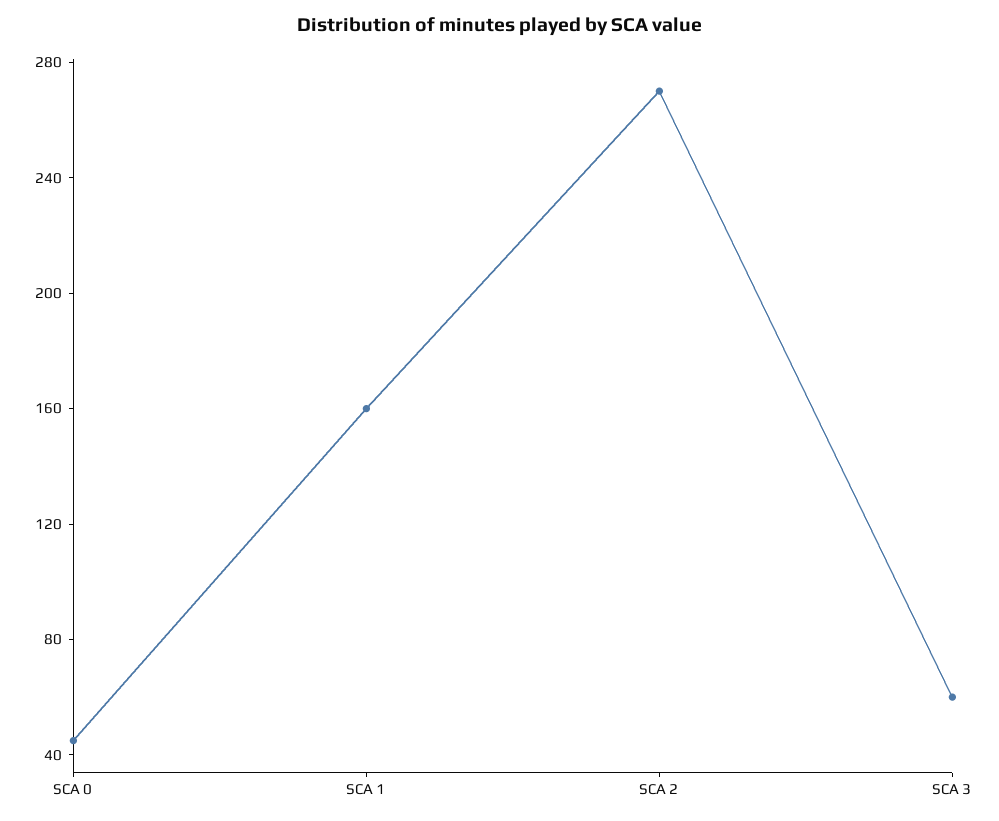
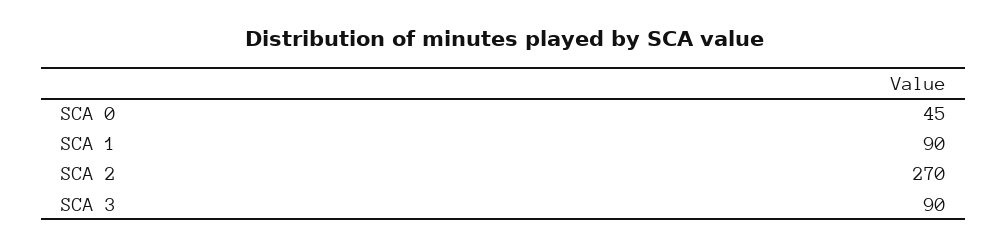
SCA 1: 160 -> 90
SCA 3: 60 -> 90

